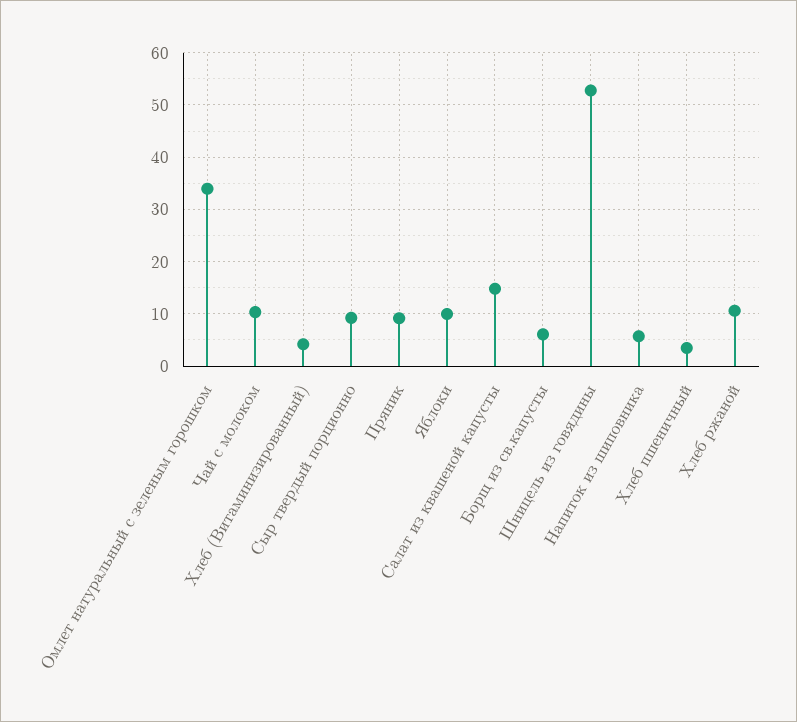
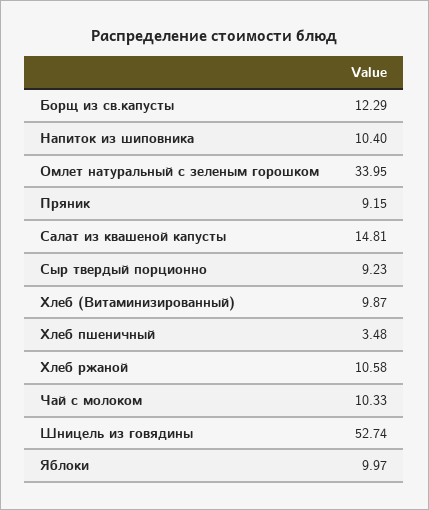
Хлеб (Витаминизированный): 4 -> 9.87
Борщ из св.капусты: 6 -> 12.29
Напиток из шиповника: 6 -> 10.4

